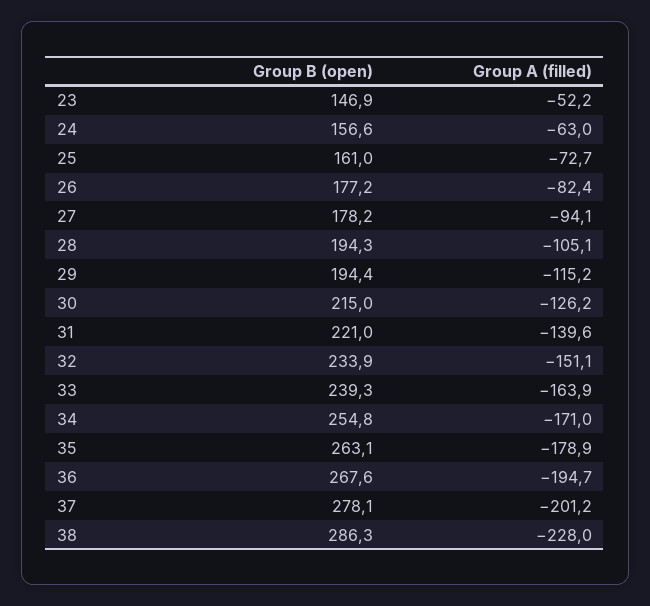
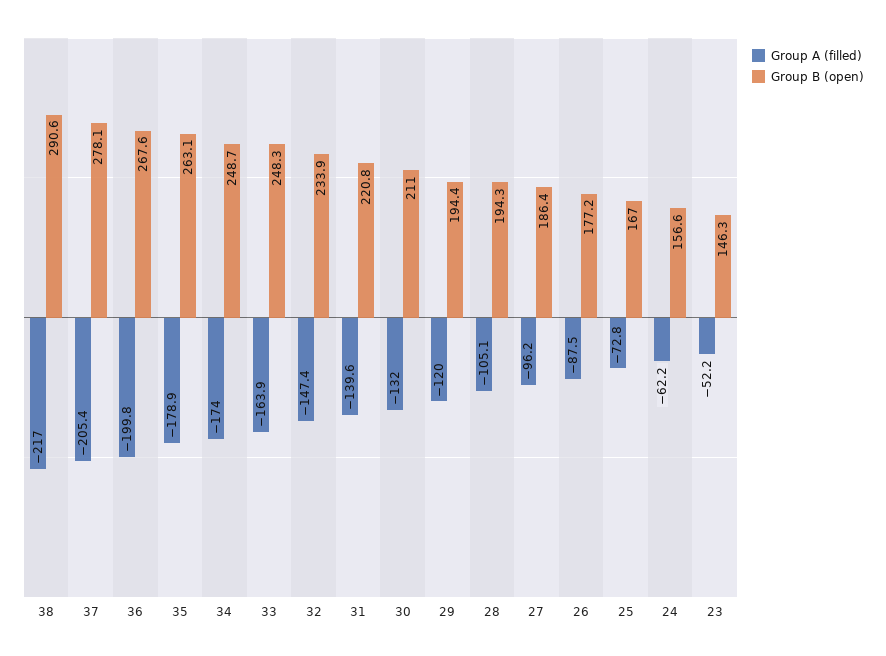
Group B (open), 23: 146.9 -> 146.3
Group A (filled), 24: -63 -> -62.2
Group B (open), 25: 161 -> 167
Group A (filled), 25: -72.7 -> -72.8
Group A (filled), 26: -82.4 -> -87.5
Group B (open), 27: 178.2 -> 186.4
Group A (filled), 27: -94.1 -> -96.2
Group A (filled), 29: -115.2 -> -120
Group B (open), 30: 215 -> 211
Group A (filled), 30: -126.2 -> -132
Group B (open), 31: 221 -> 220.8
Group A (filled), 32: -151.1 -> -147.4
Group B (open), 33: 239.3 -> 248.3
Group B (open), 34: 254.8 -> 248.7
Group A (filled), 34: -171 -> -174
Group A (filled), 36: -194.7 -> -199.8
Group A (filled), 37: -201.2 -> -205.4
Group B (open), 38: 286.3 -> 290.6
Group A (filled), 38: -228 -> -217

